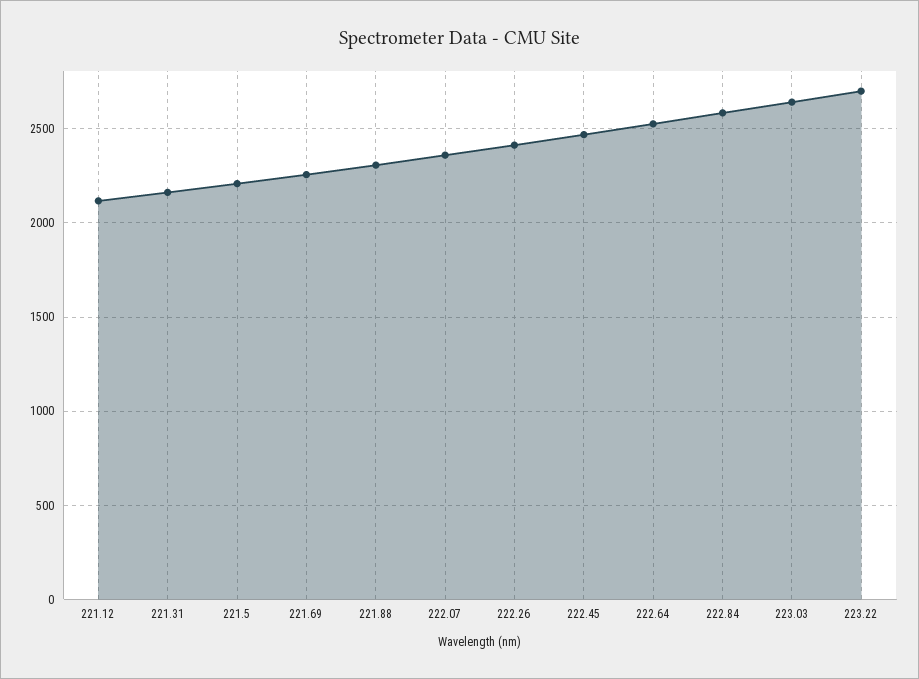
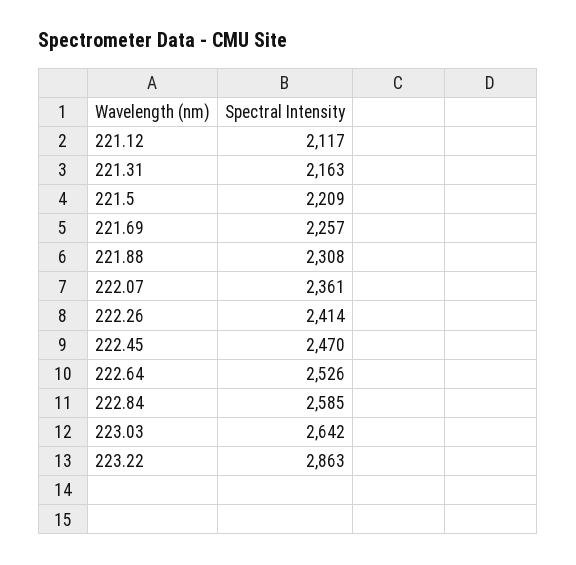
223.22: 2700 -> 2863

